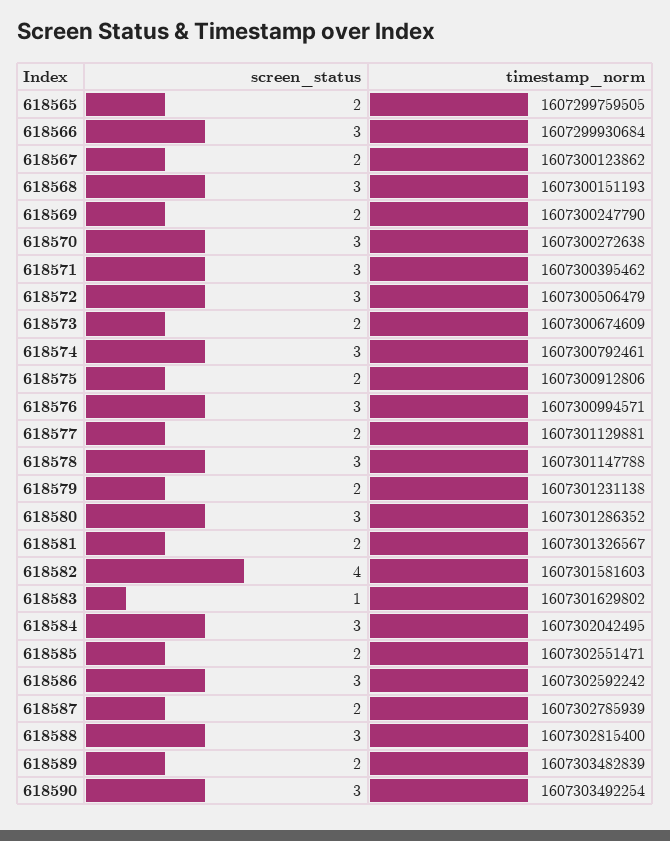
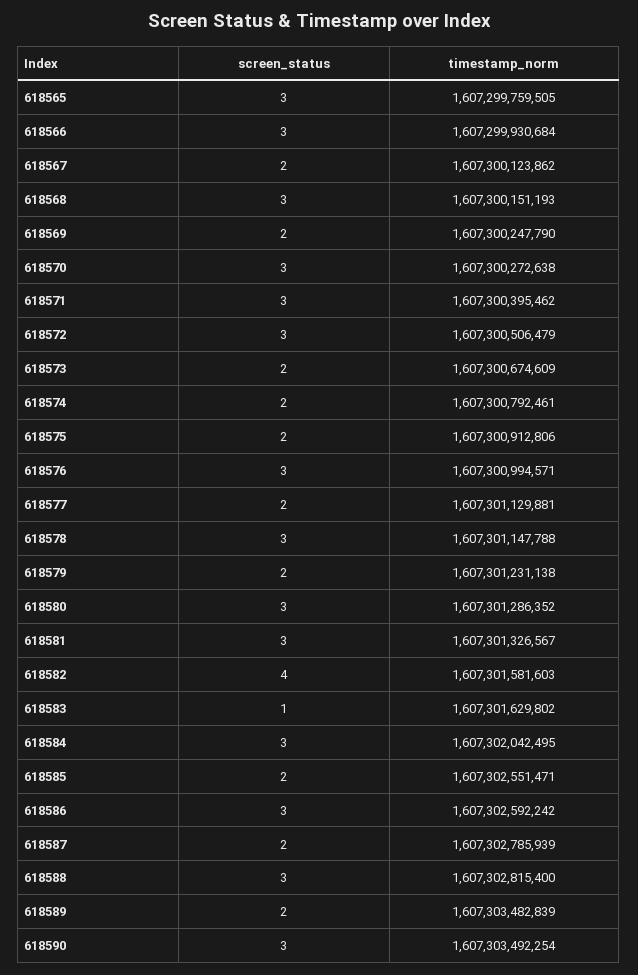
screen_status, 618565: 2 -> 3
screen_status, 618574: 3 -> 2
screen_status, 618581: 2 -> 3

